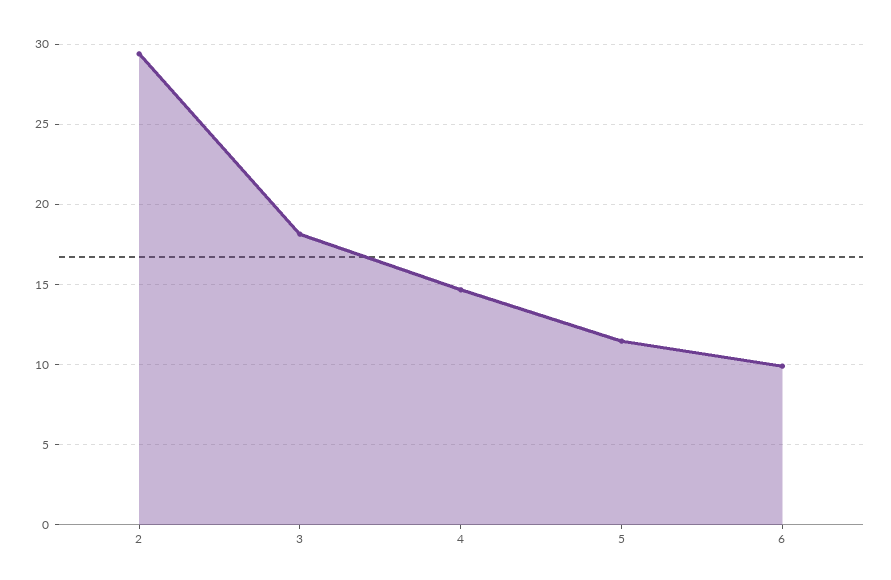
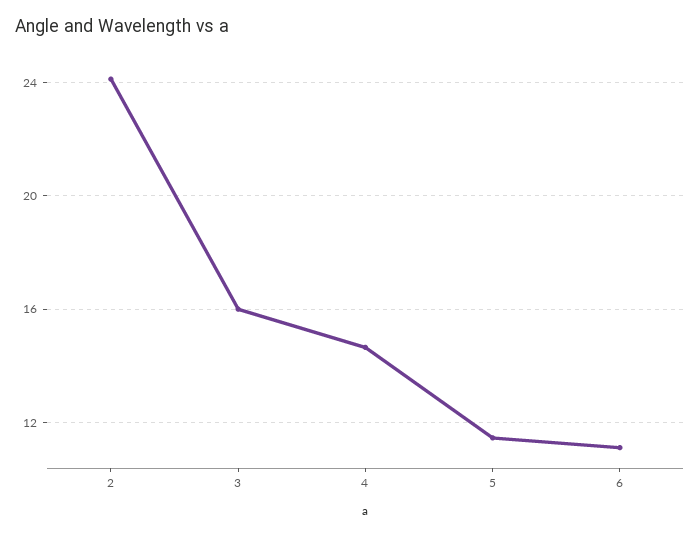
2: 29.5 -> 24
3: 18 -> 16
6: 10 -> 11

